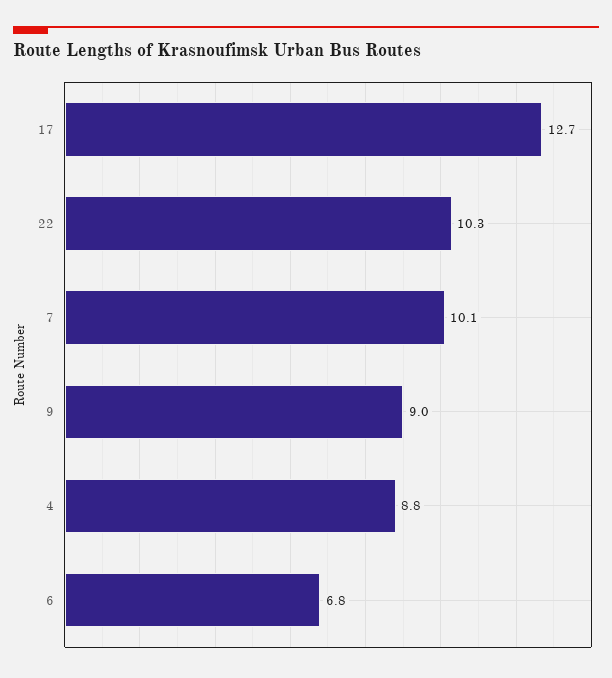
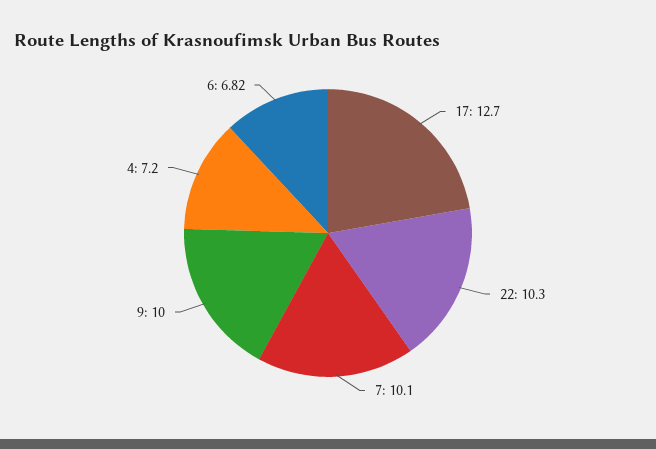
9: 9 -> 10
4: 8.8 -> 7.2

